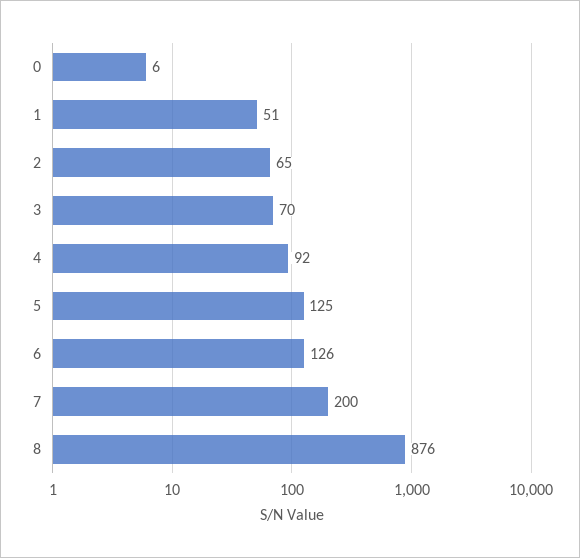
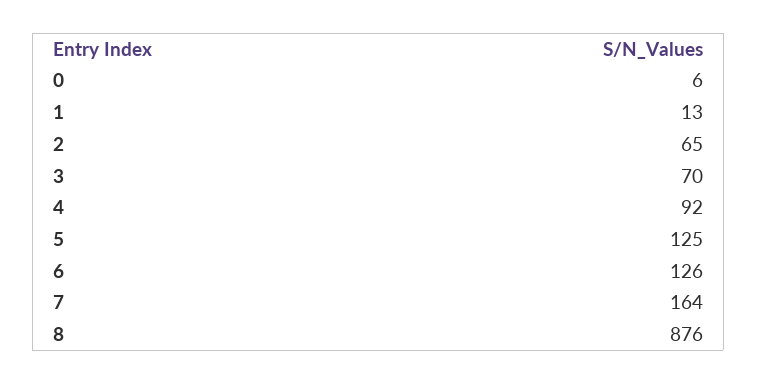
1: 51 -> 13
7: 200 -> 164

